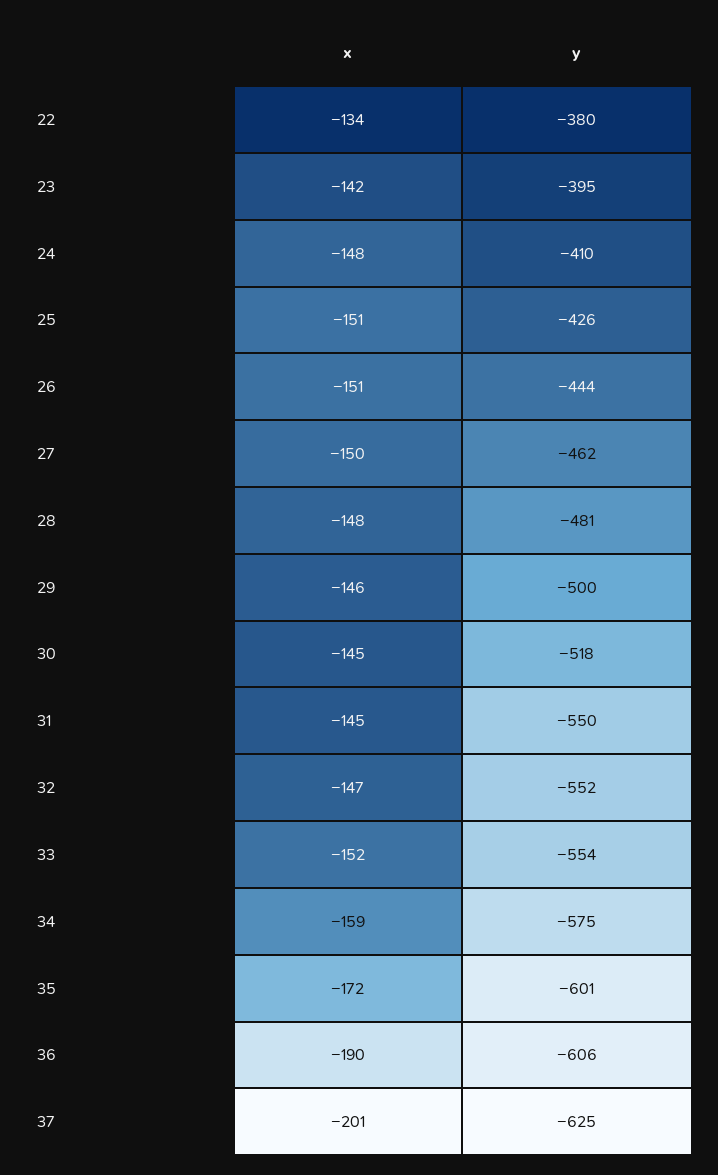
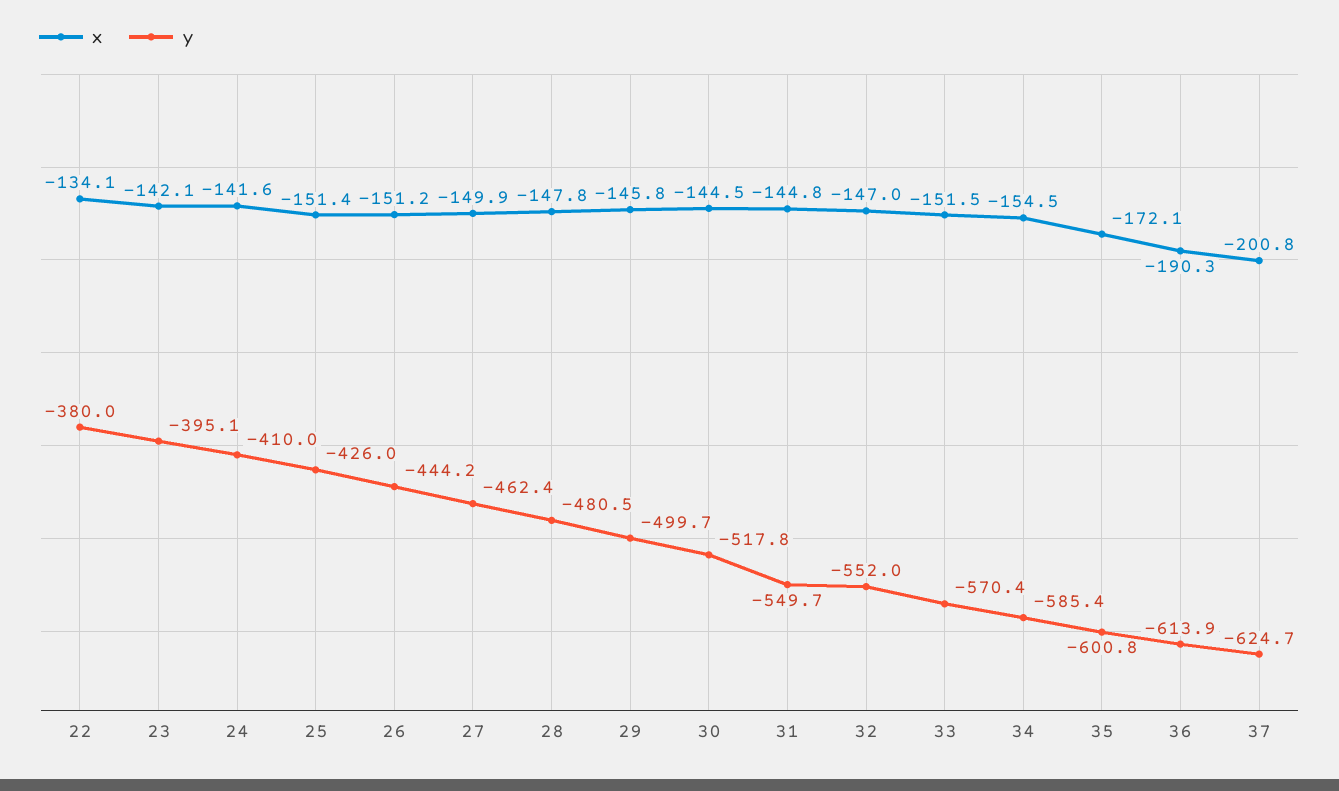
x, 24: -148 -> -141.6
y, 33: -554 -> -570.4
x, 34: -159 -> -154.5
y, 34: -575 -> -585.4
y, 36: -606 -> -613.9

